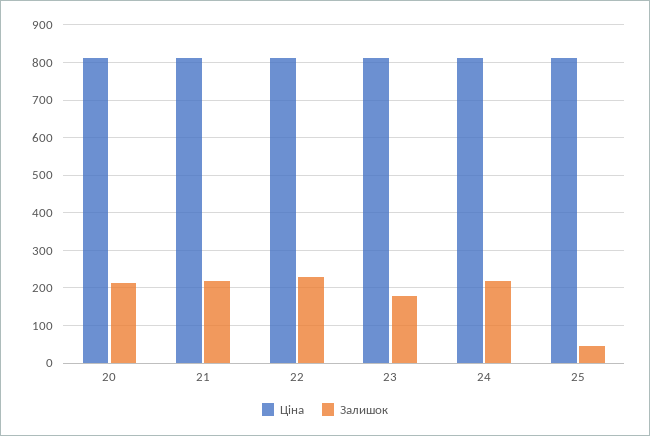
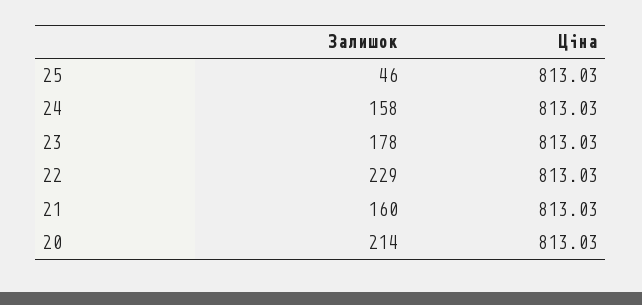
Залишок, 21: 220 -> 160
Залишок, 24: 220 -> 158

